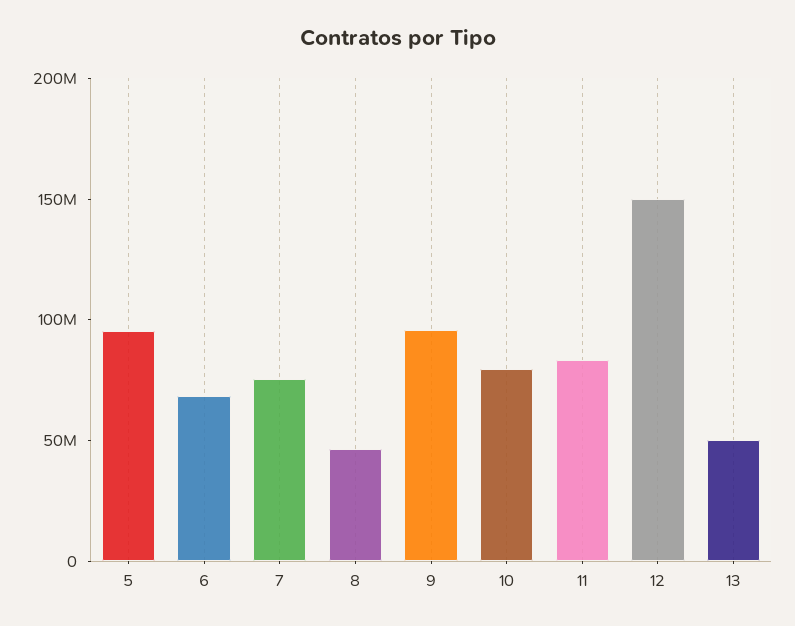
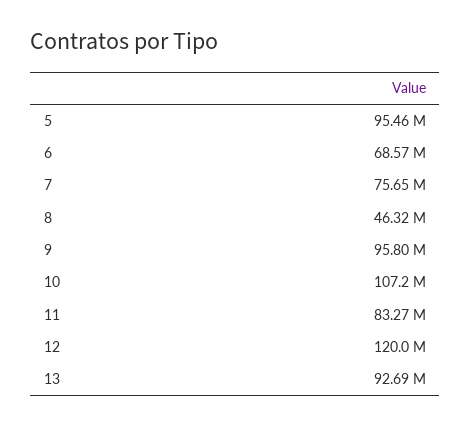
10: 80000000 -> 107200000
12: 150000000 -> 120000000
13: 50000000 -> 92690000

